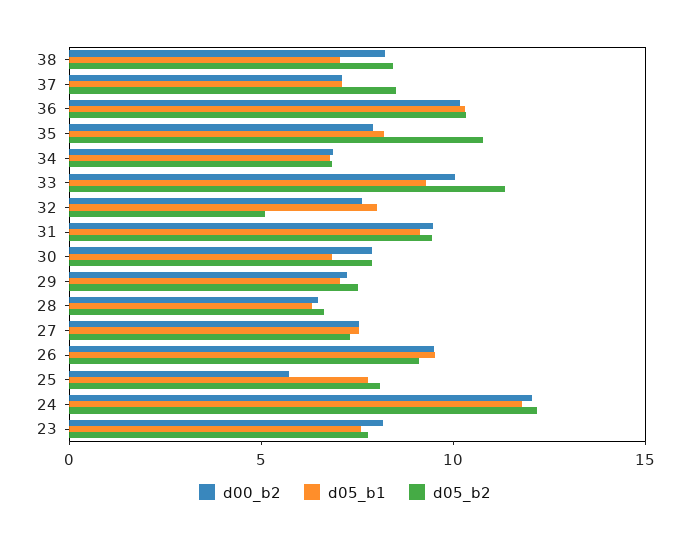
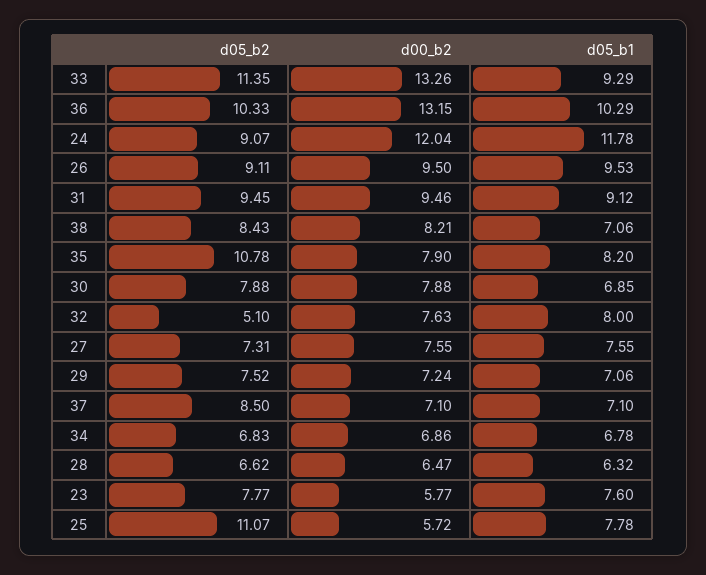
d00_b2, 36: 10 -> 13.15
d00_b2, 33: 10 -> 13.26
d05_b2, 25: 8 -> 11.07
d05_b2, 24: 12 -> 9.07
d00_b2, 23: 8 -> 5.77

